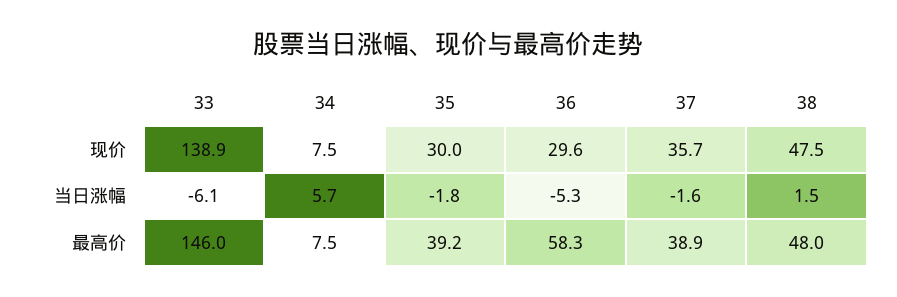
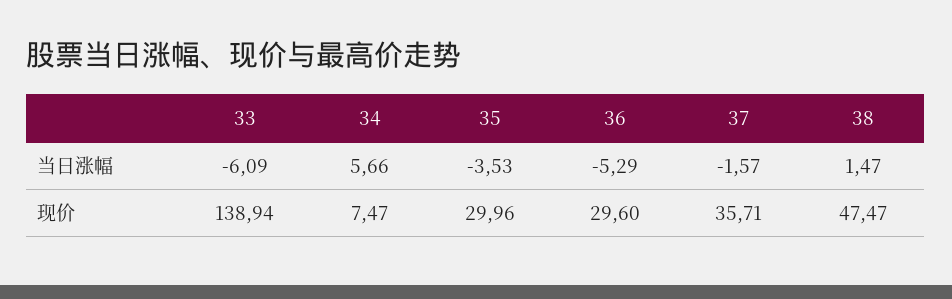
35, 当日涨幅: -1.8 -> -3.53
33, 最高价: 146 -> none
34, 最高价: 7.5 -> none
35, 最高价: 39.2 -> none
36, 最高价: 58.3 -> none
37, 最高价: 38.9 -> none
38, 最高价: 48 -> none

